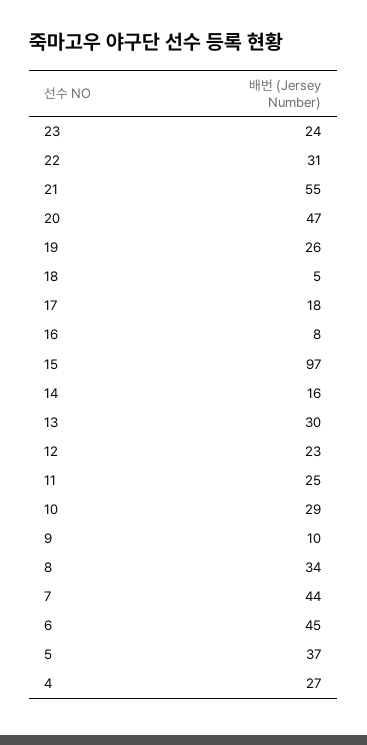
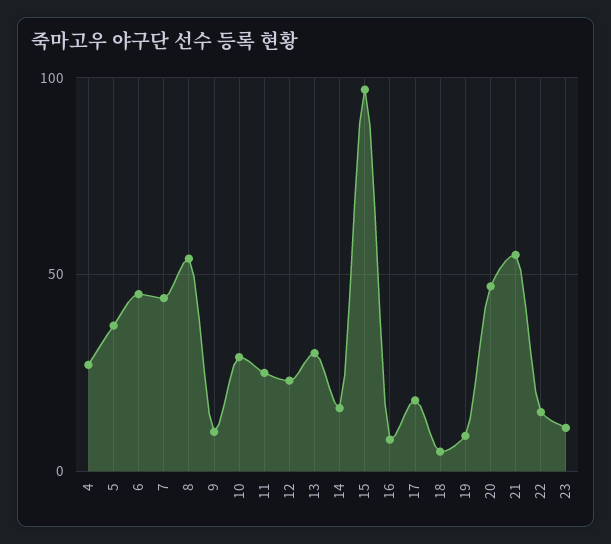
23: 24 -> 10
22: 31 -> 15
19: 26 -> 10
8: 34 -> 55

